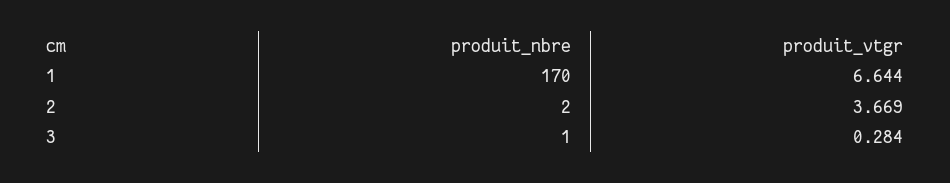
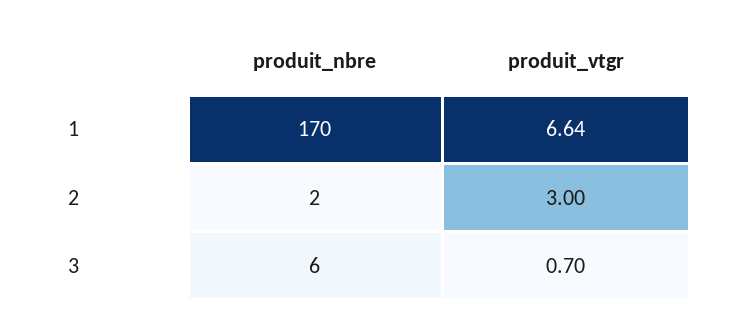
produit_vtgr, 2: 3.669 -> 3
produit_nbre, 3: 1 -> 6
produit_vtgr, 3: 0.284 -> 0.7

